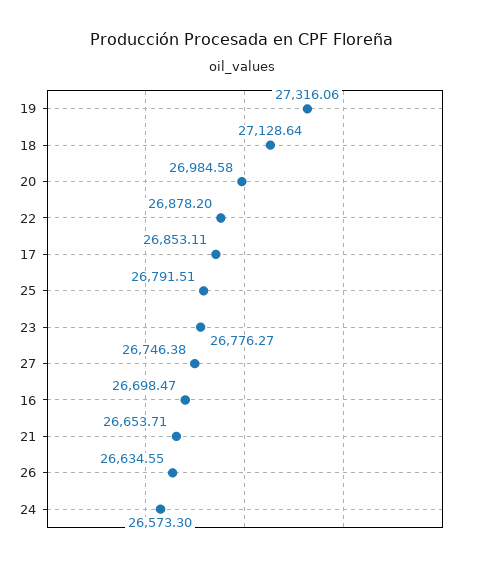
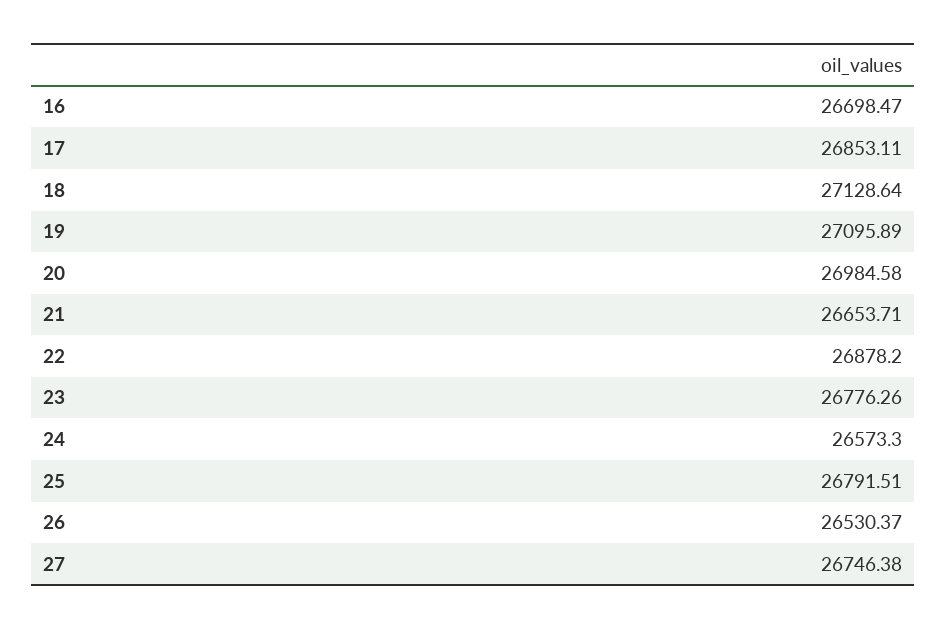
19: 27316.06 -> 27095.89
23: 26776.27 -> 26776.26
26: 26634.55 -> 26530.37

